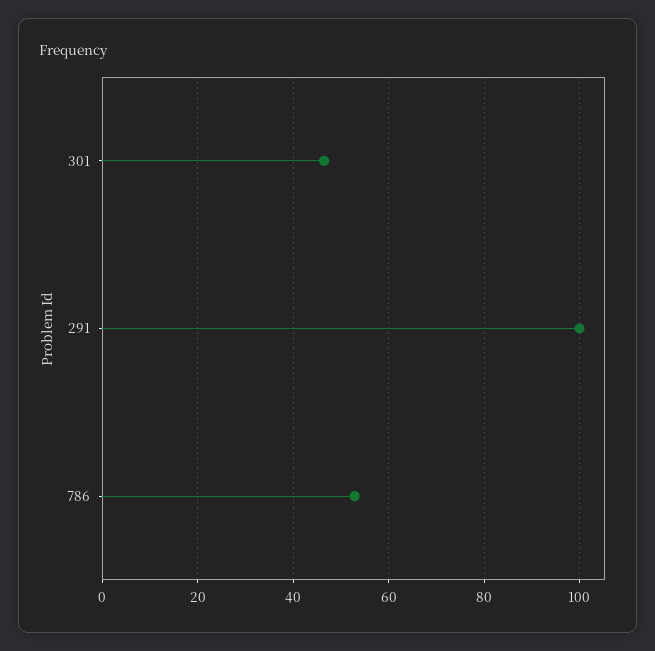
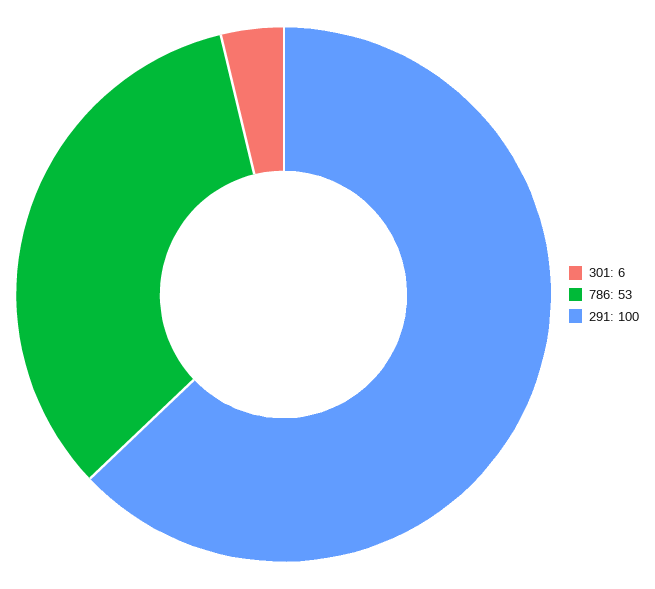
301: 46 -> 6

